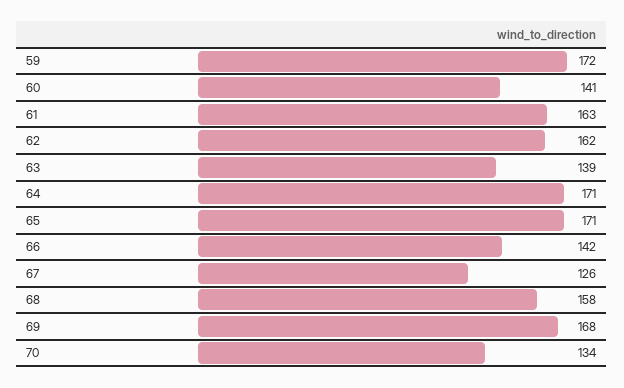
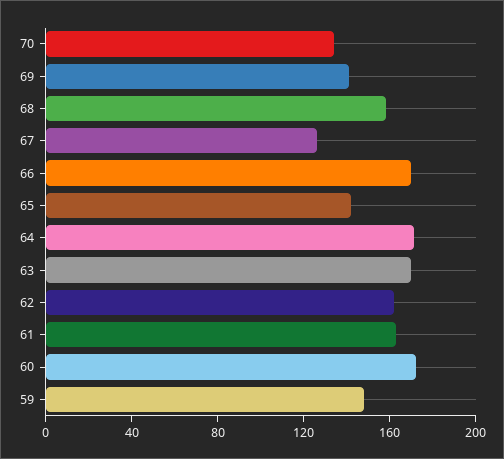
59: 172 -> 150
60: 141 -> 170
63: 139 -> 170
65: 171 -> 140
66: 142 -> 170
69: 168 -> 140

